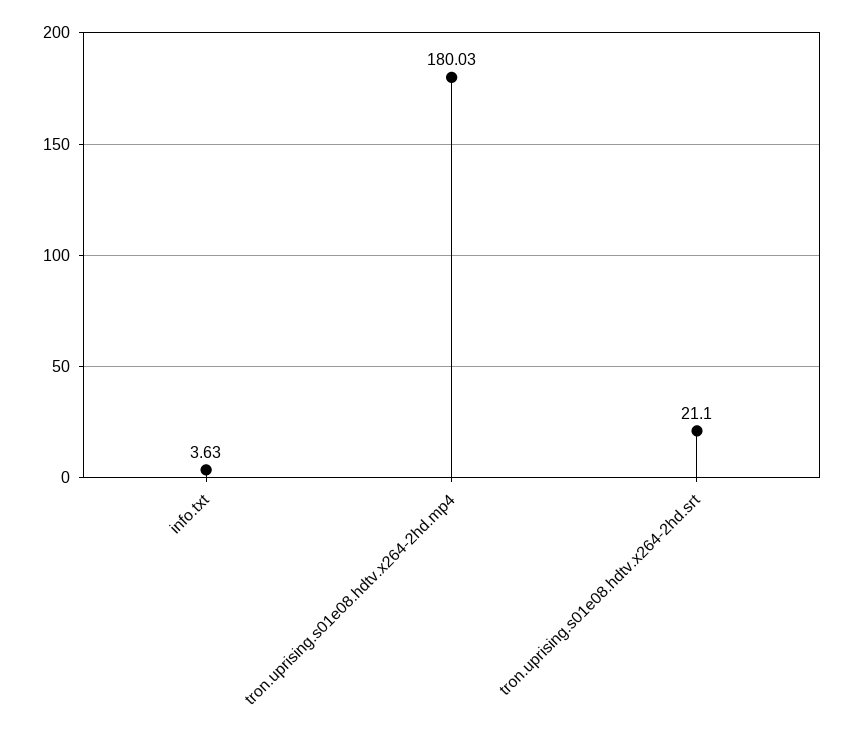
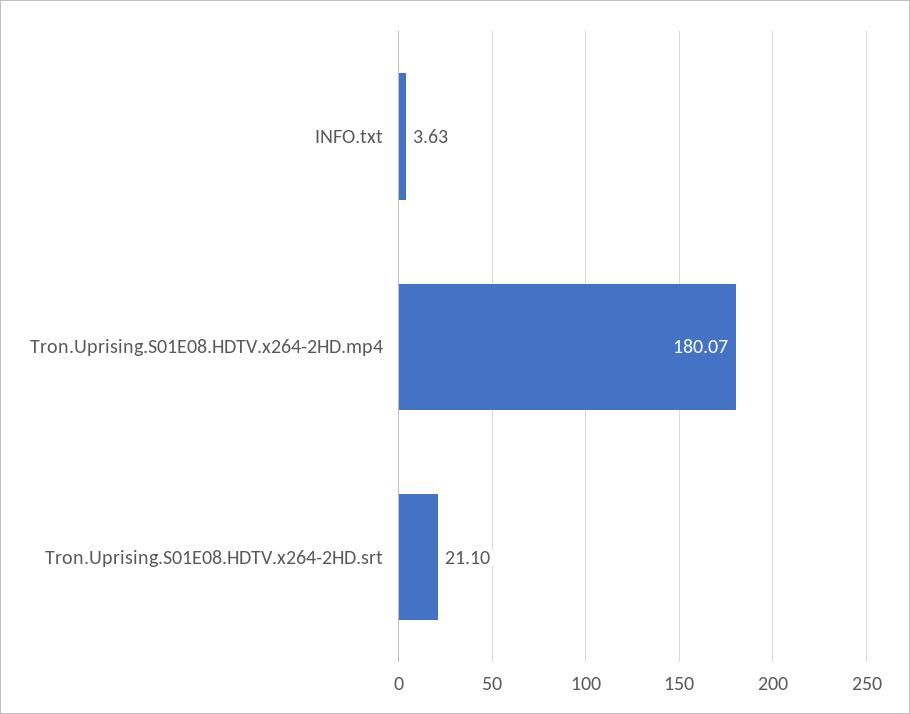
tron.uprising.s01e08.hdtv.x264-2hd.mp4: 180.03 -> 180.07

